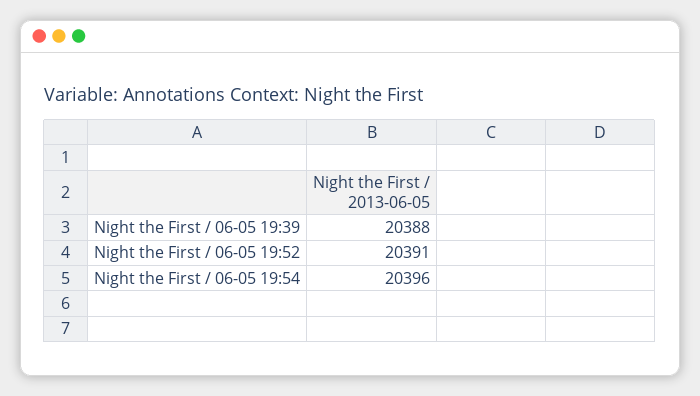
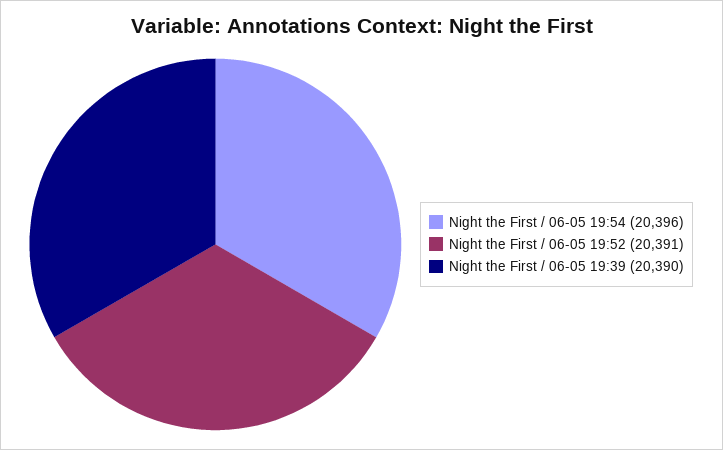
Night the First / 06-05 19:39: 20388 -> 20390

